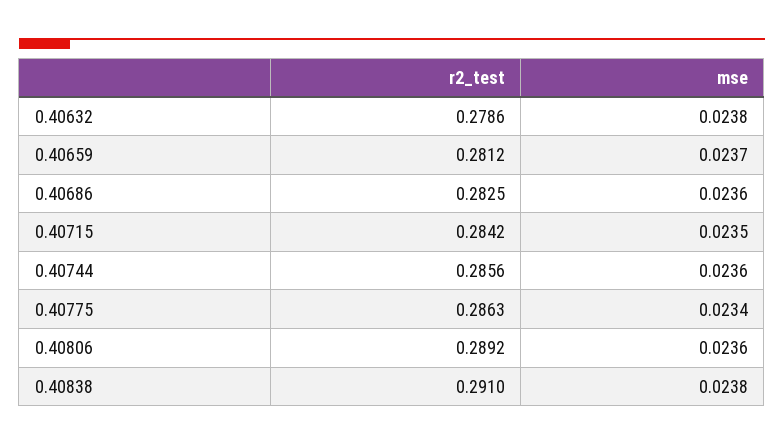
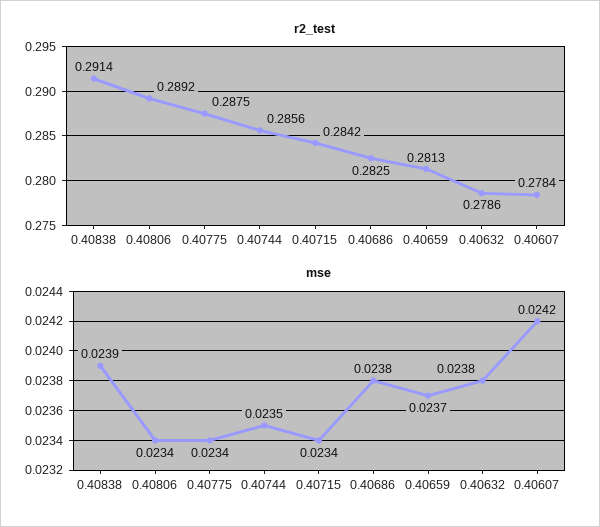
r2_test, 0.40659: 0.2812 -> 0.2813
mse, 0.40686: 0.0236 -> 0.0238
mse, 0.40715: 0.0235 -> 0.0234
mse, 0.40744: 0.0236 -> 0.0235
r2_test, 0.40775: 0.2863 -> 0.2875
mse, 0.40806: 0.0236 -> 0.0234
r2_test, 0.40838: 0.291 -> 0.2914
mse, 0.40838: 0.0238 -> 0.0239
r2_test, 0.40607: none -> 0.2784
mse, 0.40607: none -> 0.0242

